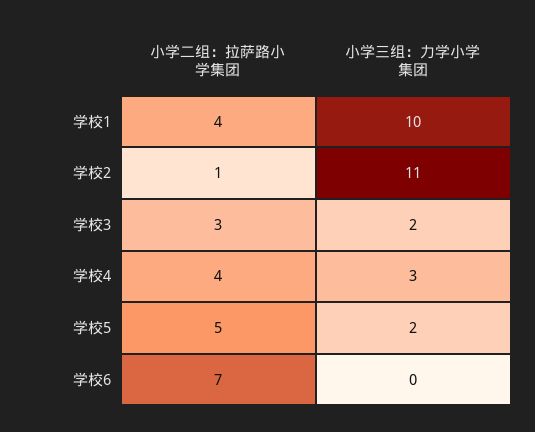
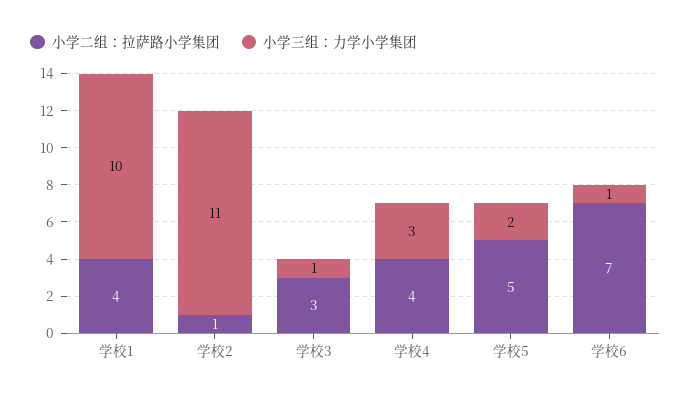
小学三组：力学小学集团, 学校3: 2 -> 1
小学三组：力学小学集团, 学校6: 0 -> 1

